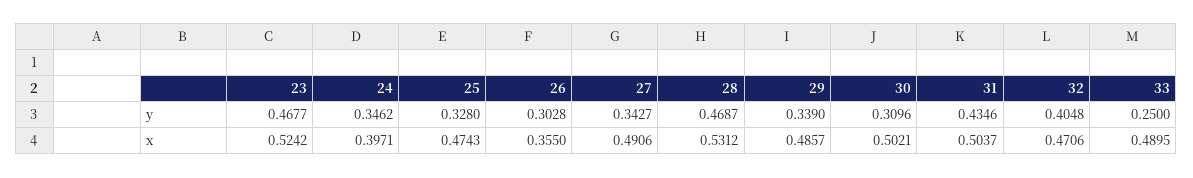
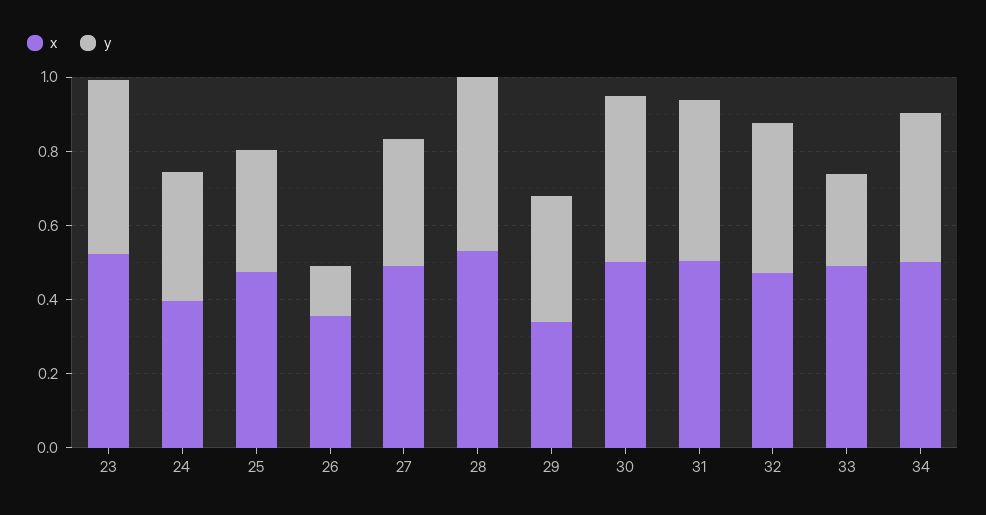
y, 26: 0.3028 -> 0.15
y, 30: 0.3096 -> 0.45
x, 29: 0.4857 -> 0.35
x, 34: none -> 0.5
y, 34: none -> 0.4

